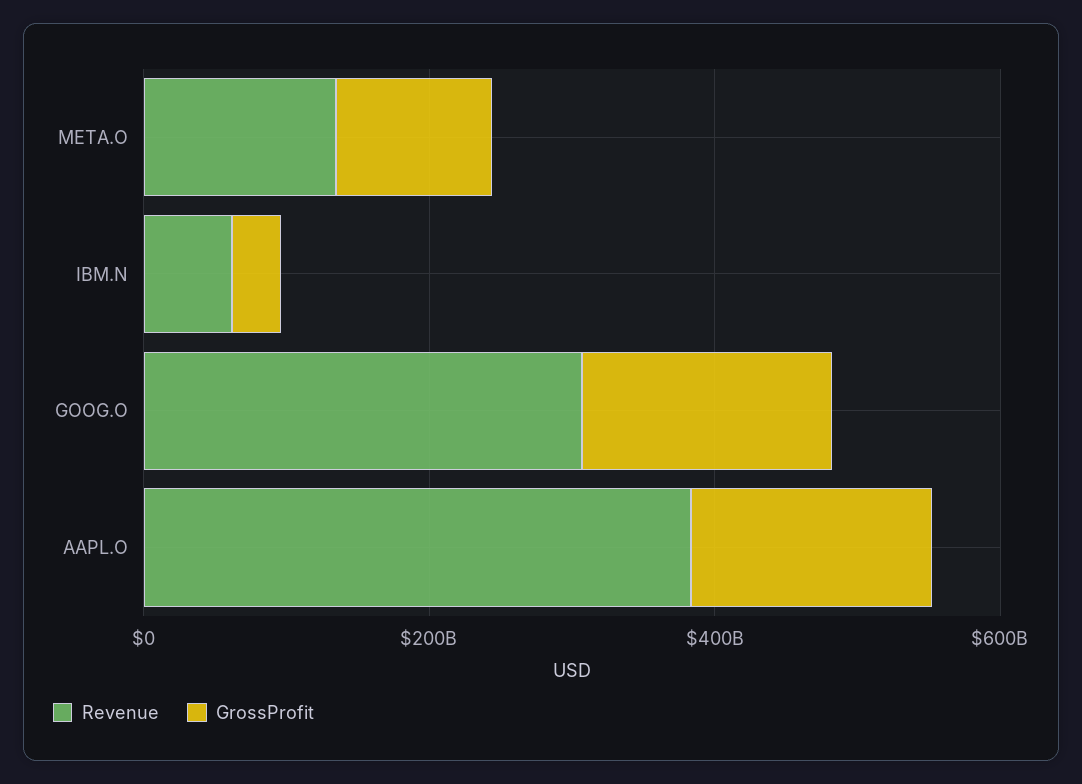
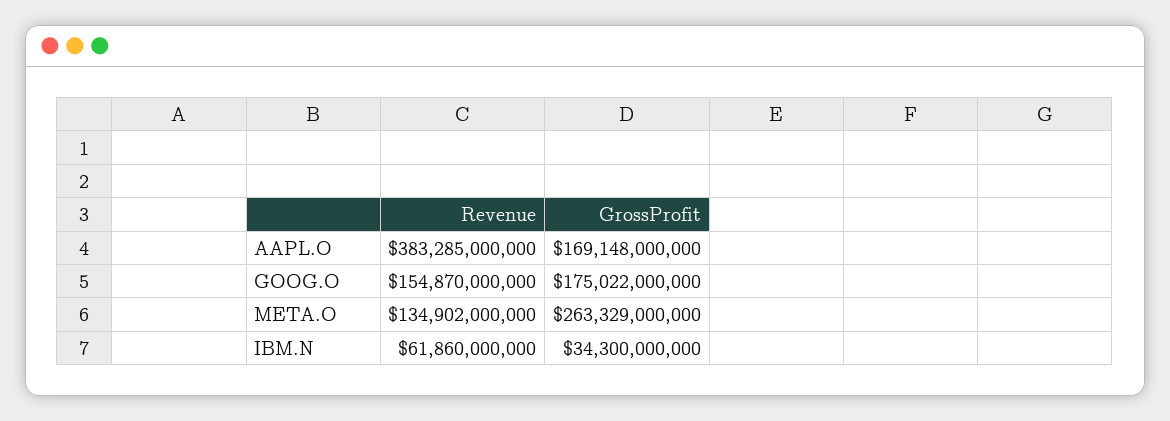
GrossProfit, META.O: 100000000000 -> 263329000000
Revenue, GOOG.O: 300000000000 -> 154870000000

